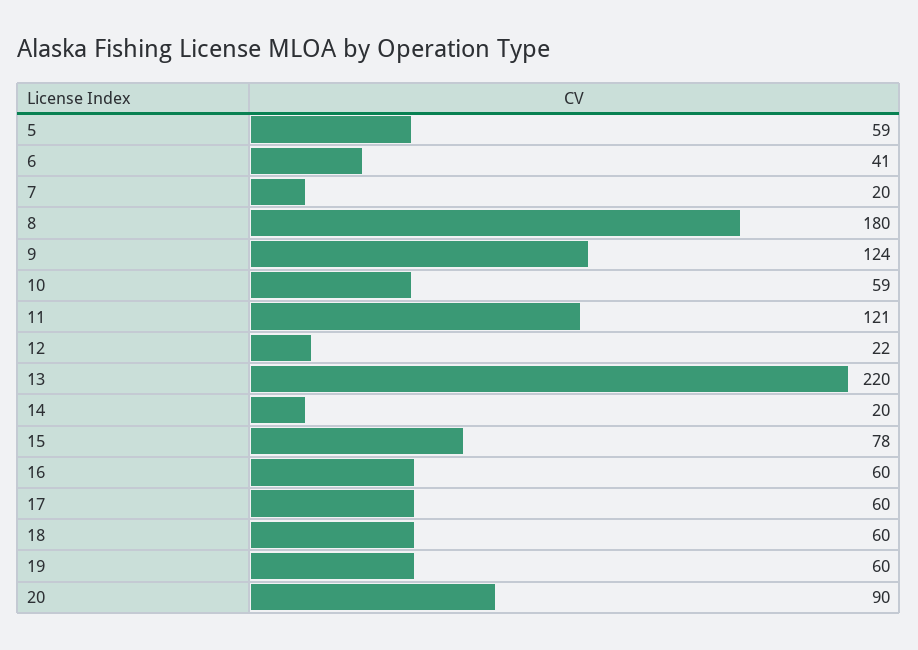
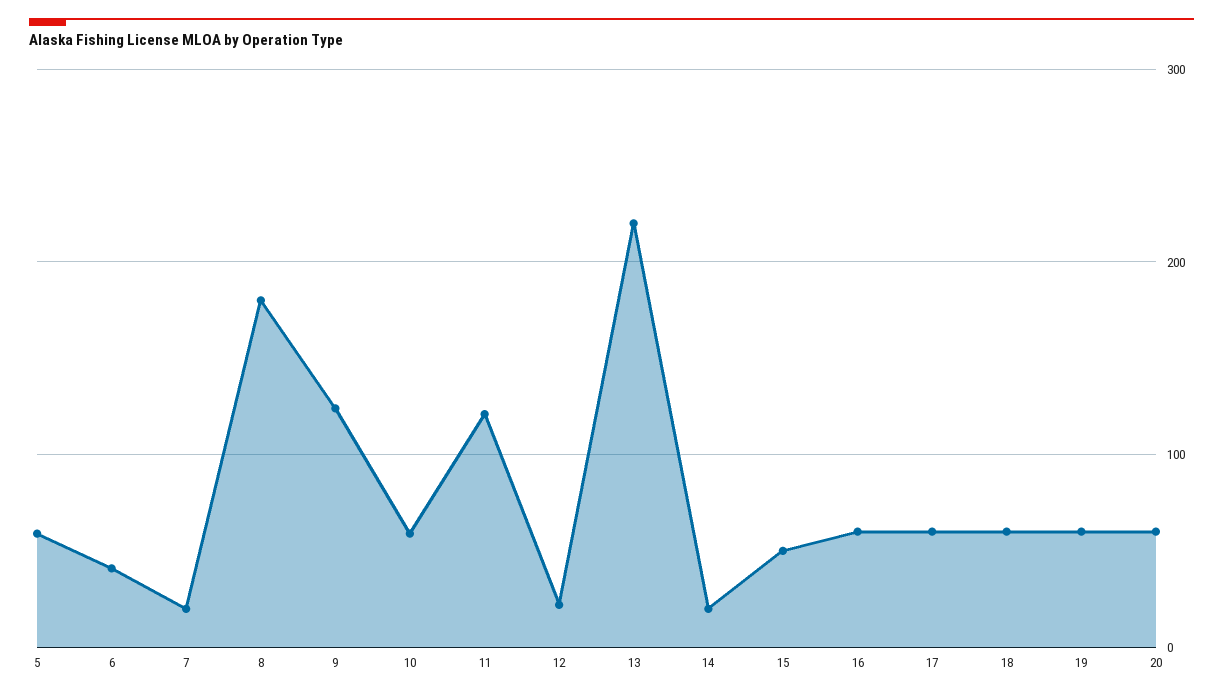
15: 78 -> 50
20: 90 -> 60

